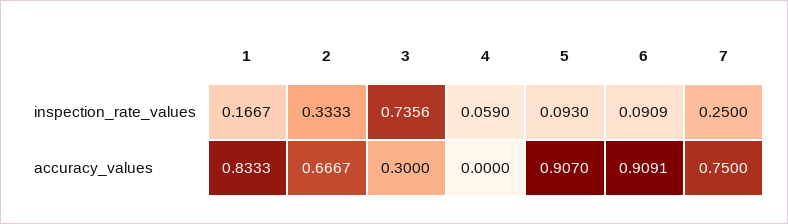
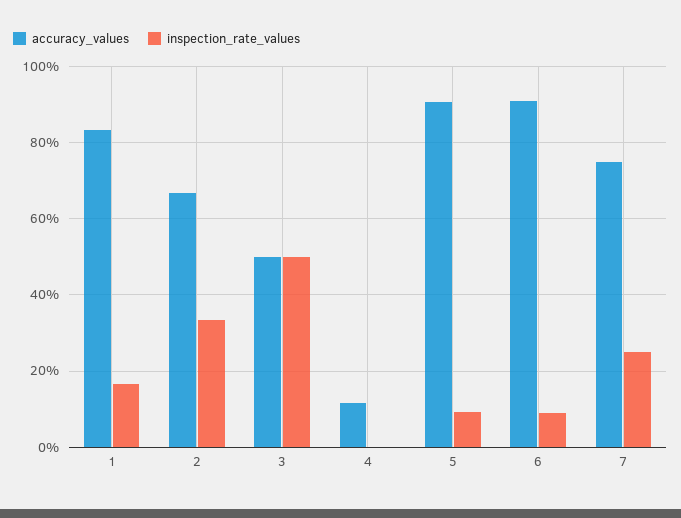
inspection_rate_values, 3: 0.7356 -> 0.5
inspection_rate_values, 4: 0.059 -> 0
accuracy_values, 3: 0.3 -> 0.5
accuracy_values, 4: 0 -> 0.12

